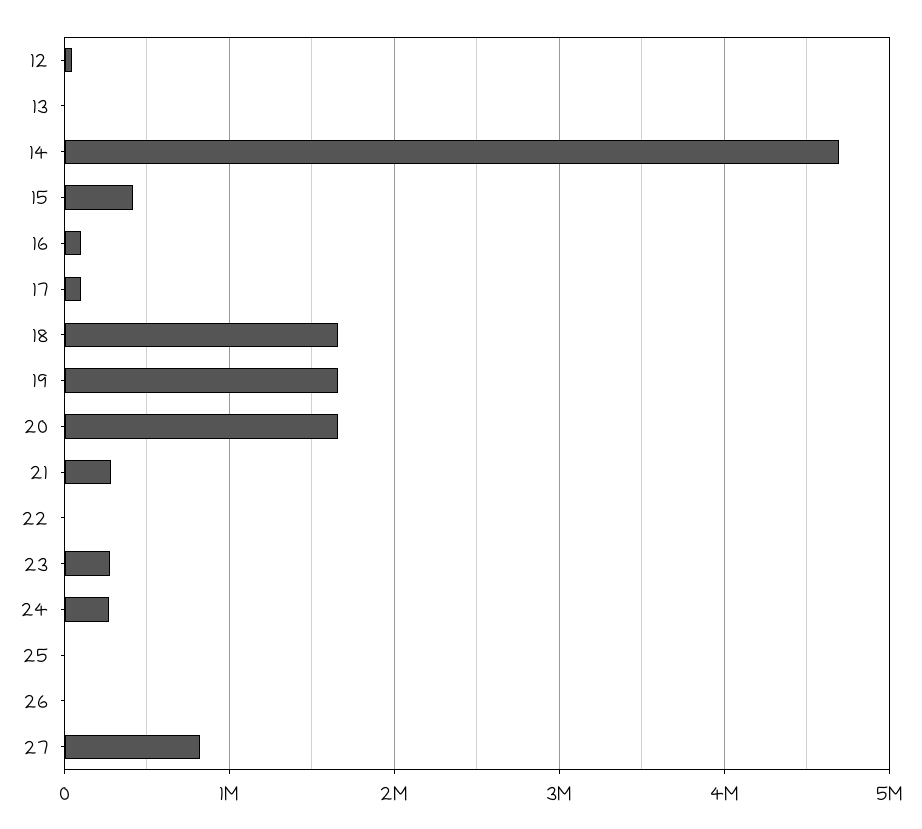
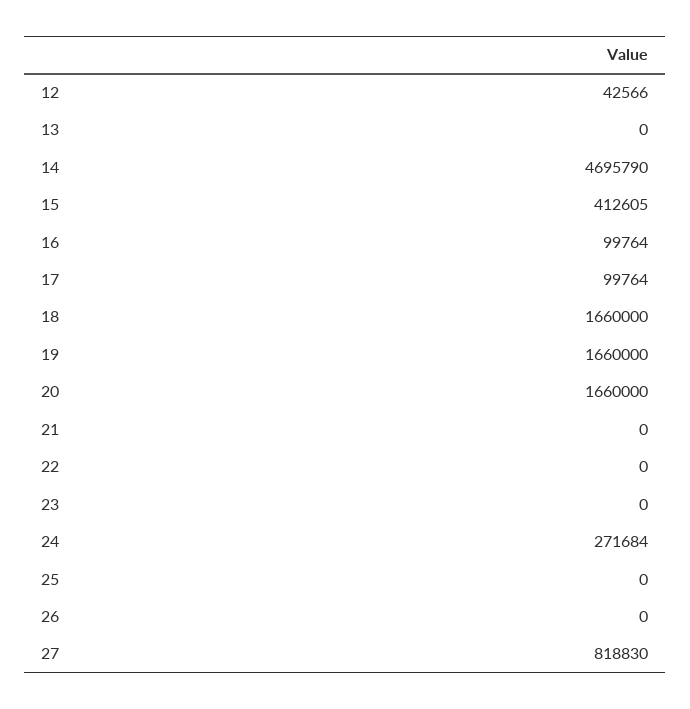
21: 300000 -> 0
23: 300000 -> 0

